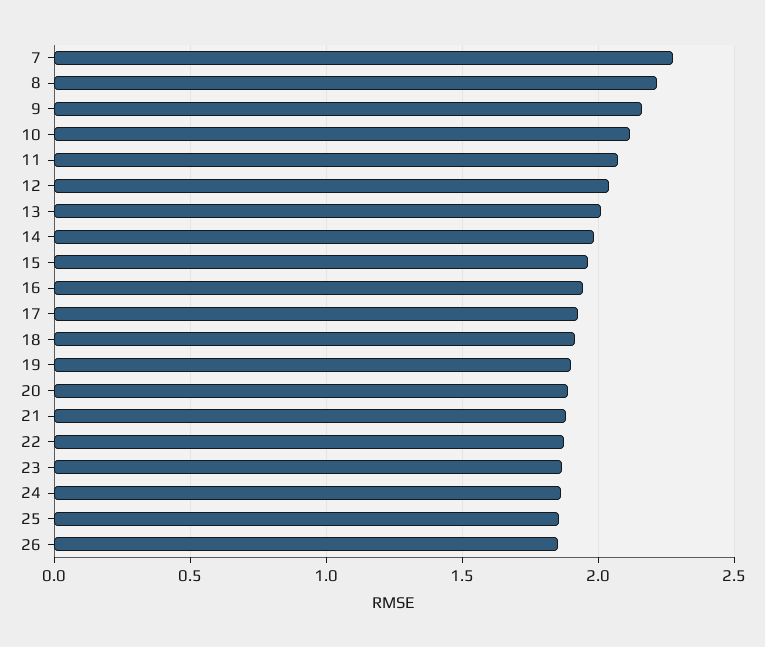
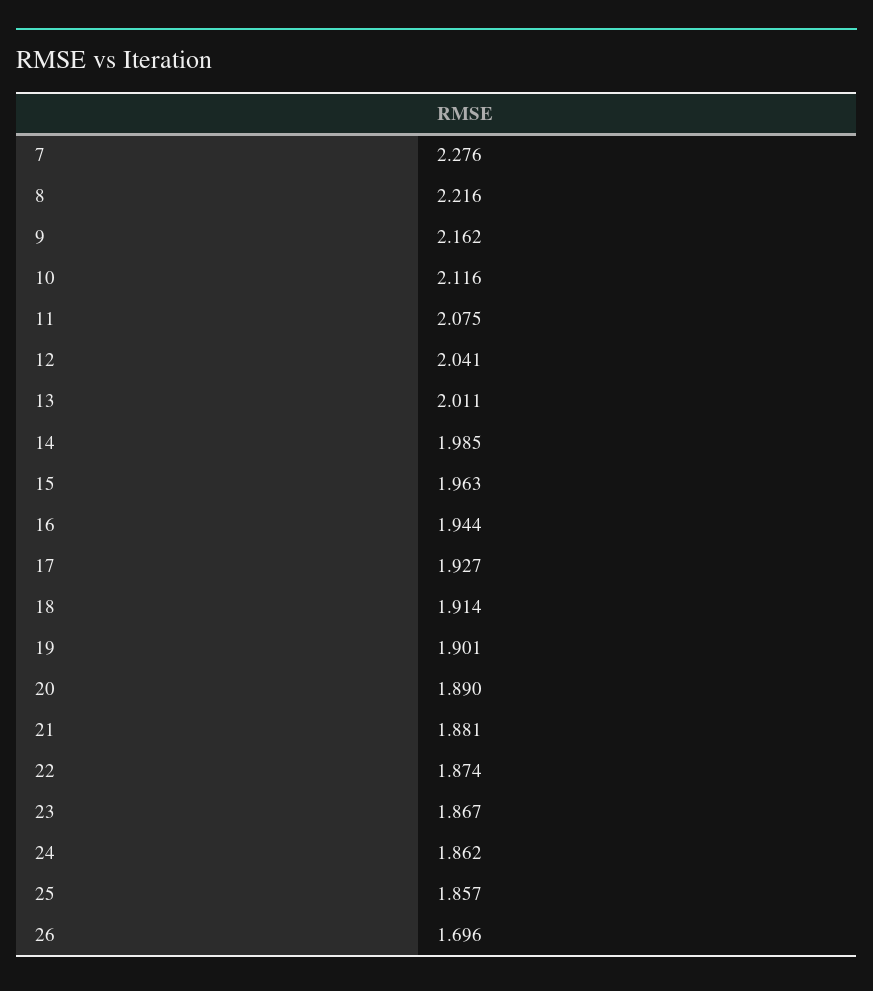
26: 1.85 -> 1.696

